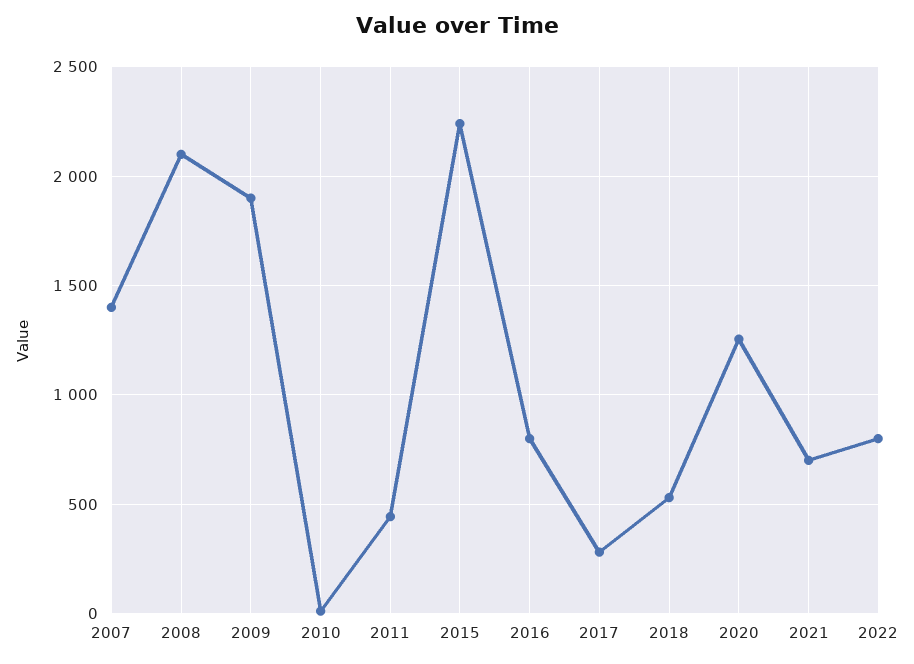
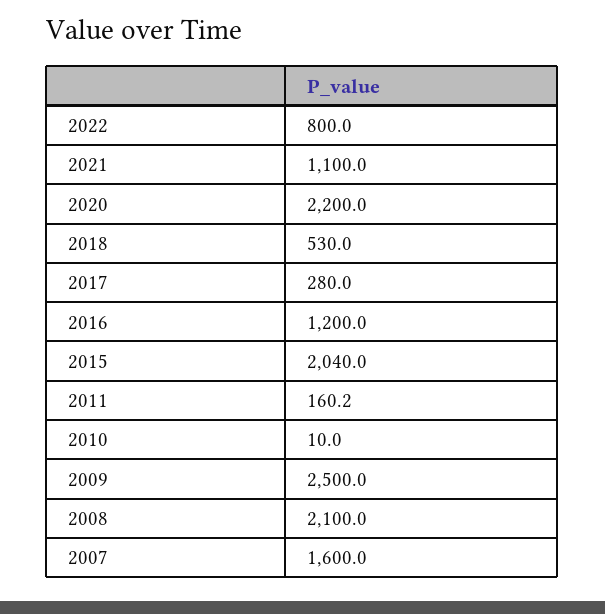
2007: 1400 -> 1600
2009: 1900 -> 2500
2011: 450 -> 160.2
2015: 2250 -> 2040
2016: 800 -> 1200
2020: 1250 -> 2200
2021: 700 -> 1100

